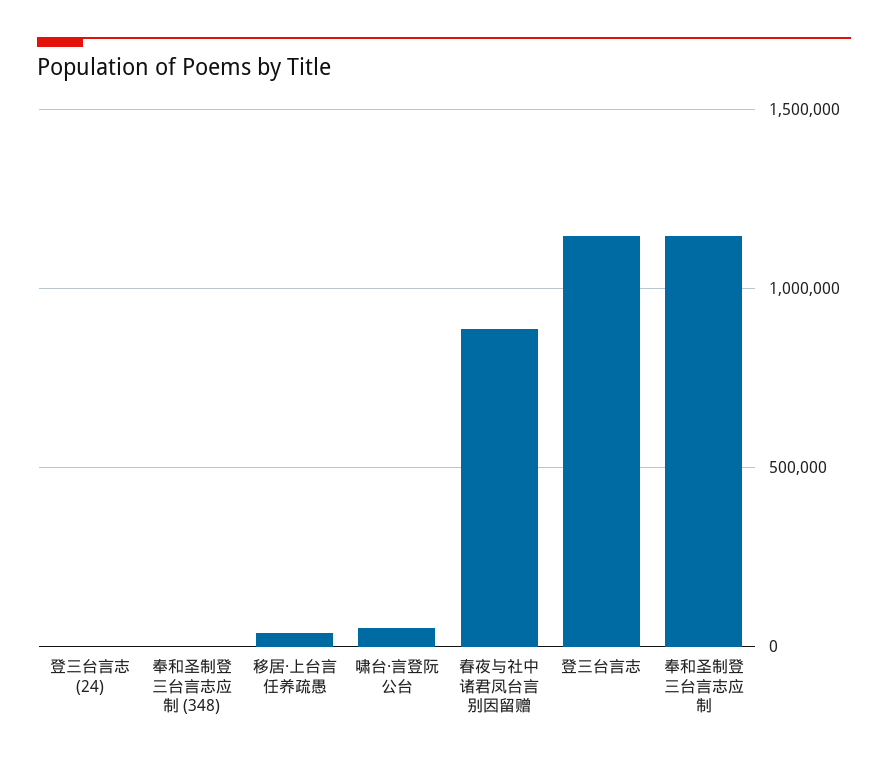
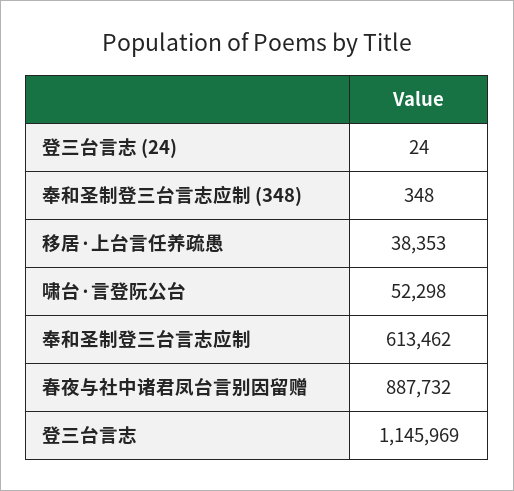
奉和圣制登三台言志应制: 1150000 -> 613462

